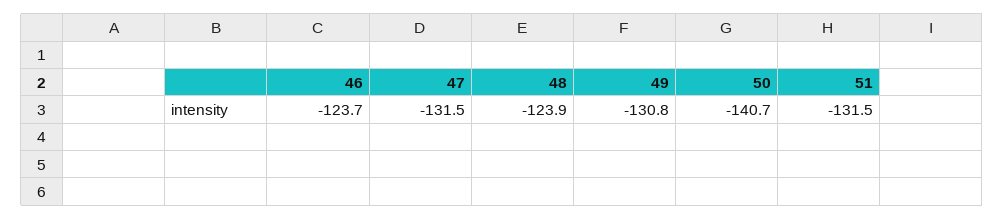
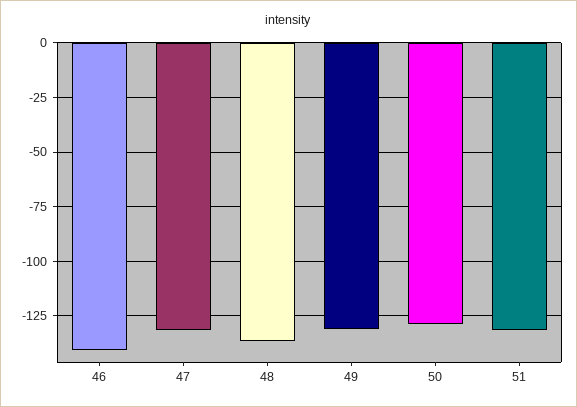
46: -123.7 -> -140
48: -123.9 -> -135
50: -140.7 -> -130

